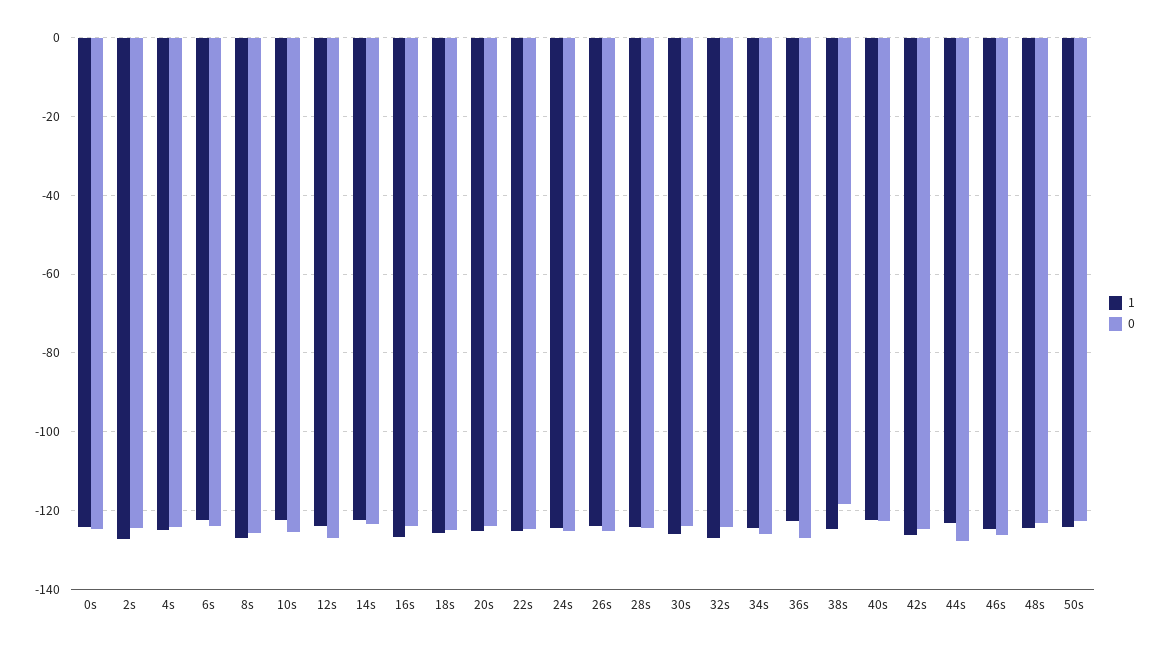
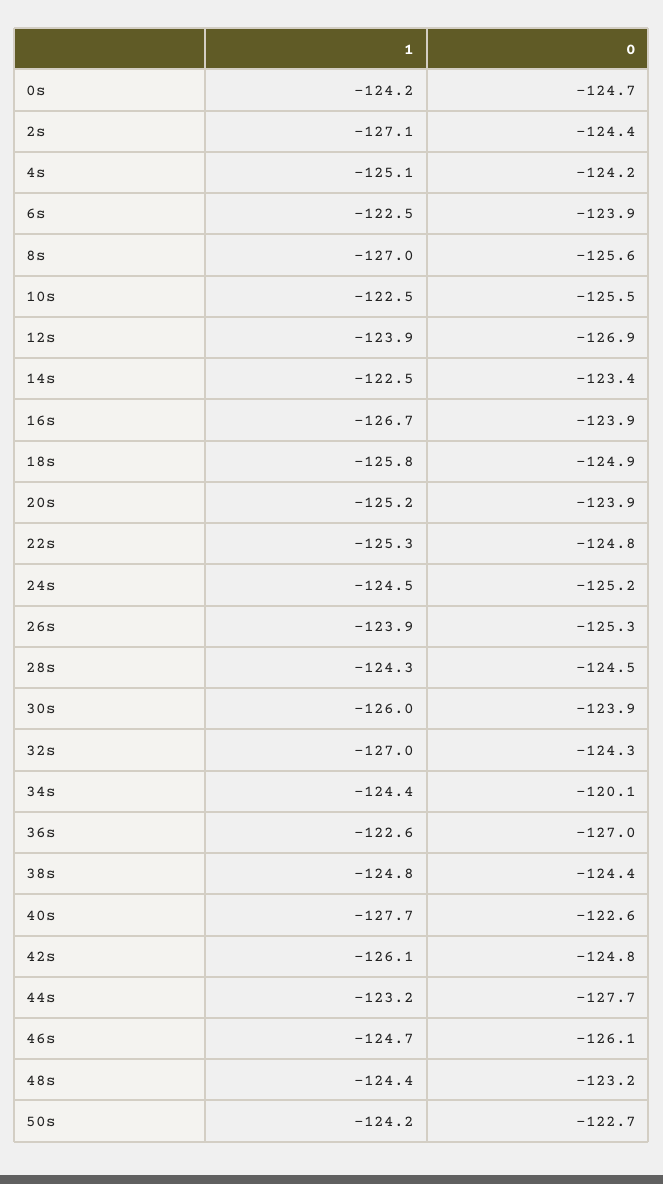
0, 34s: -126 -> -120.1
0, 38s: -118 -> -124.4
1, 40s: -122 -> -127.7

